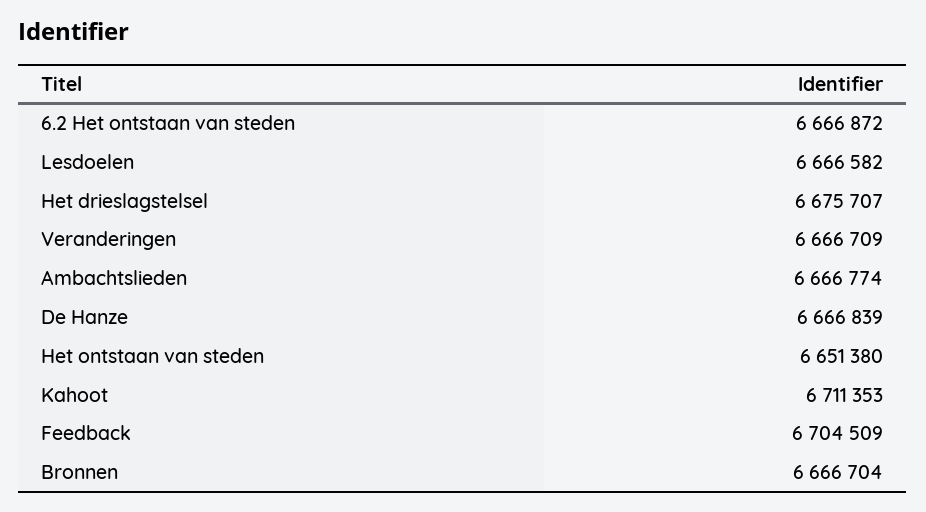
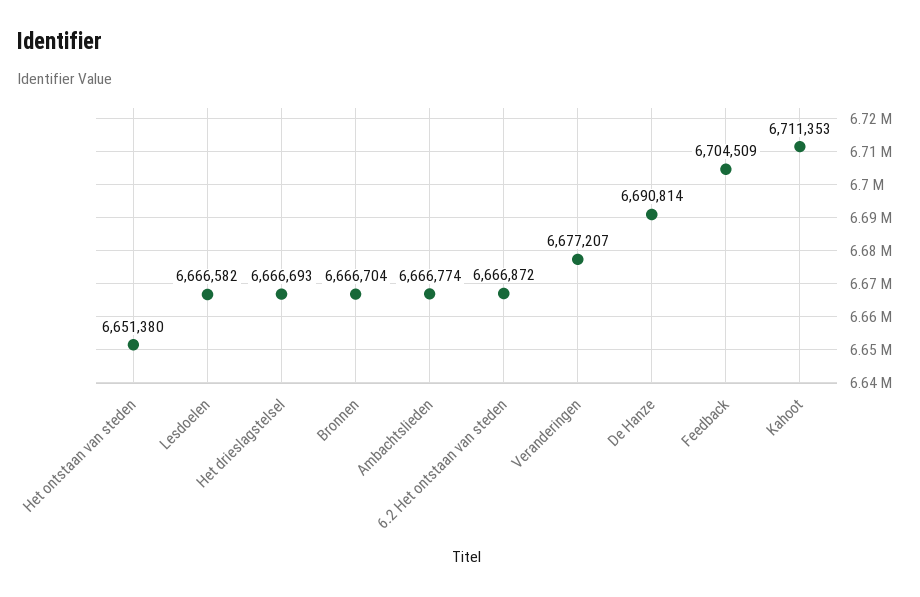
Het drieslagstelsel: 6675707 -> 6666693
Veranderingen: 6666709 -> 6677207
De Hanze: 6666839 -> 6690814

